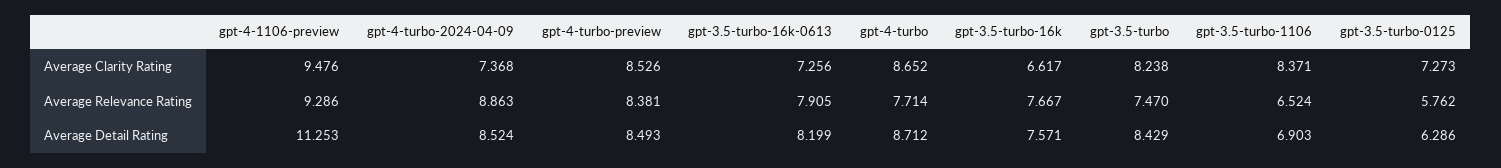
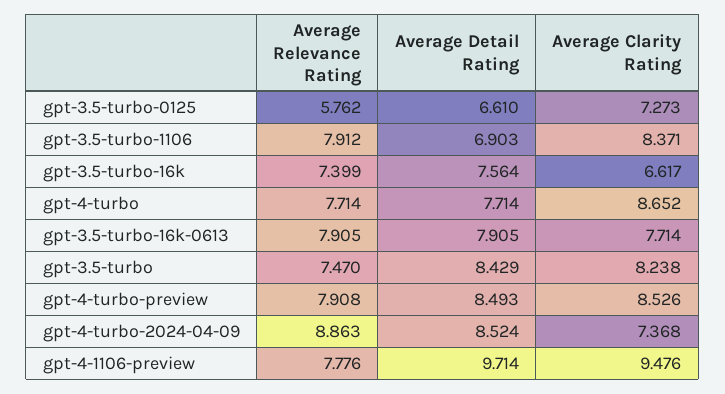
gpt-3.5-turbo-16k-0613, Average Clarity Rating: 7.256 -> 7.714
gpt-4-1106-preview, Average Relevance Rating: 9.286 -> 7.776
gpt-4-turbo-preview, Average Relevance Rating: 8.381 -> 7.908
gpt-3.5-turbo-16k, Average Relevance Rating: 7.667 -> 7.399
gpt-3.5-turbo-1106, Average Relevance Rating: 6.524 -> 7.912
gpt-4-1106-preview, Average Detail Rating: 11.253 -> 9.714
gpt-3.5-turbo-16k-0613, Average Detail Rating: 8.199 -> 7.905
gpt-4-turbo, Average Detail Rating: 8.712 -> 7.714
gpt-3.5-turbo-16k, Average Detail Rating: 7.571 -> 7.564
gpt-3.5-turbo-0125, Average Detail Rating: 6.286 -> 6.61

